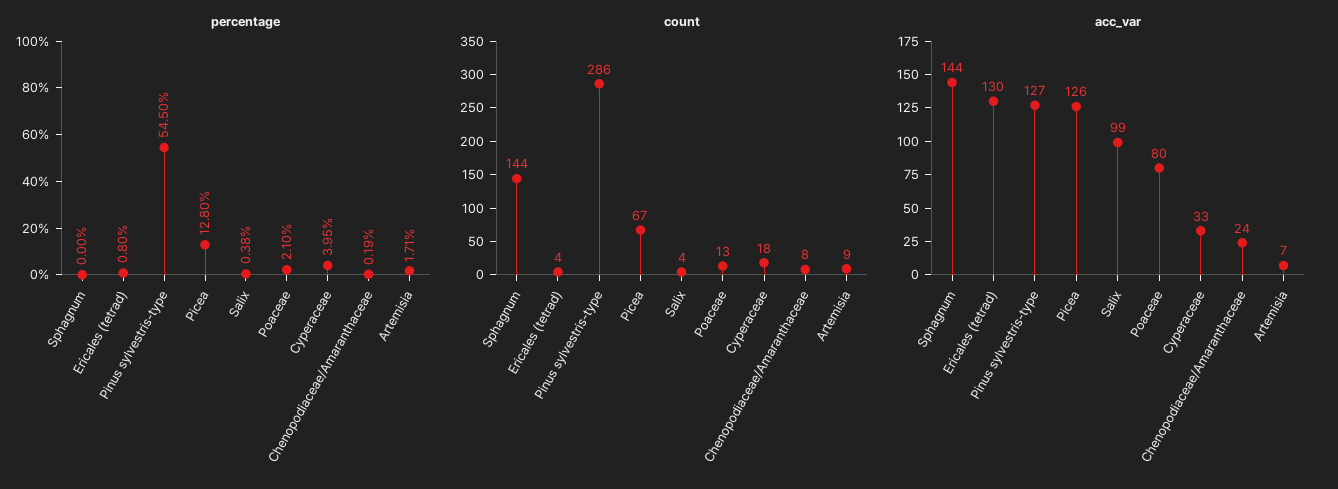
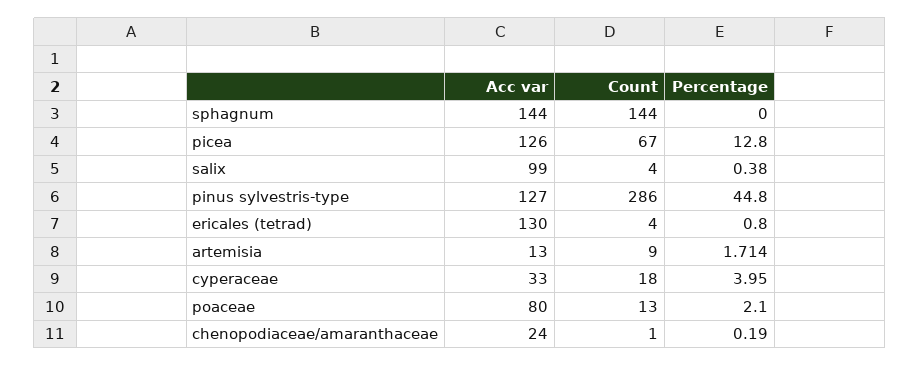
percentage, Pinus sylvestris-type: 54.5 -> 44.8
count, Chenopodiaceae/Amaranthaceae: 8 -> 1
acc_var, Artemisia: 7 -> 13

